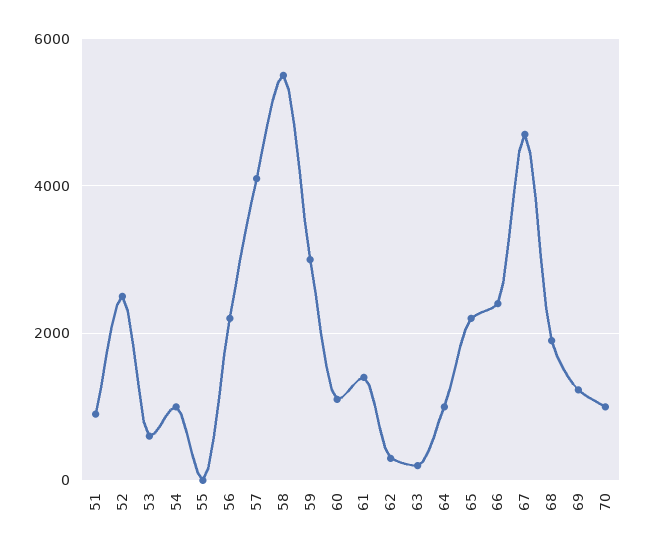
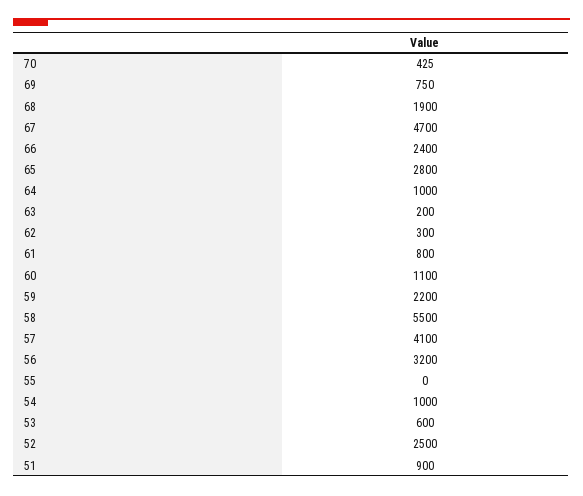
56: 2200 -> 3200
59: 3000 -> 2200
61: 1400 -> 800
65: 2200 -> 2800
69: 1200 -> 750
70: 1000 -> 425

